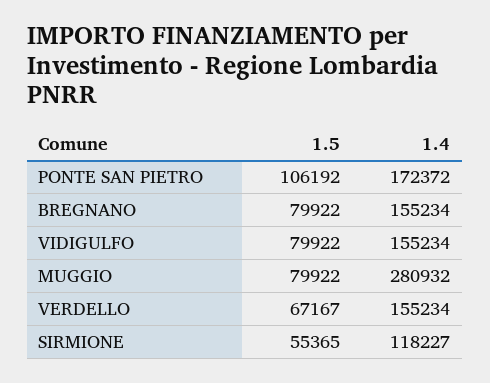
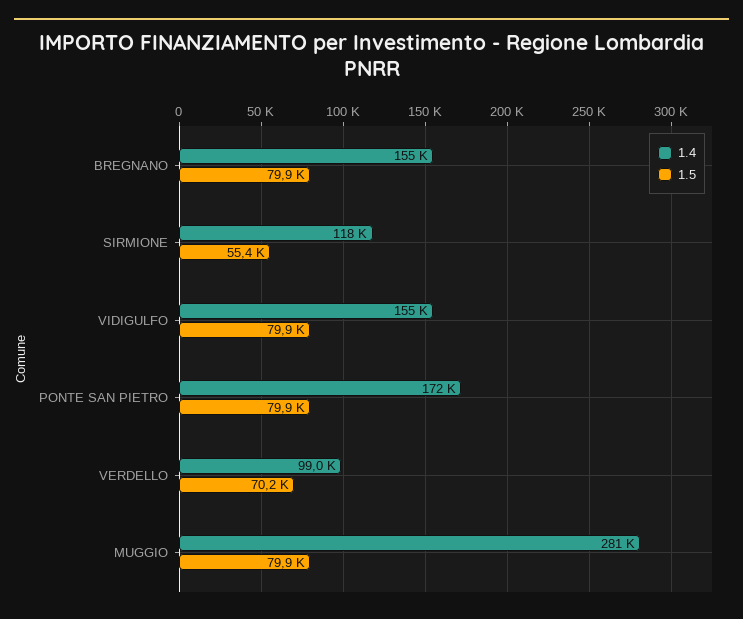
1.5, PONTE SAN PIETRO: 106192 -> 79900
1.5, VERDELLO: 67167 -> 70200
1.4, VERDELLO: 155234 -> 99000

